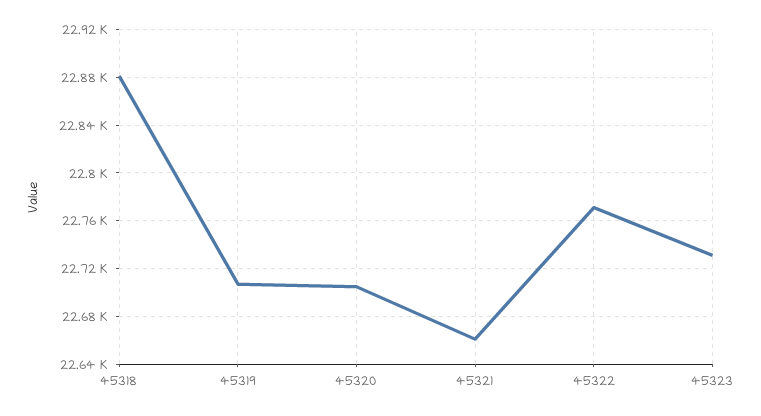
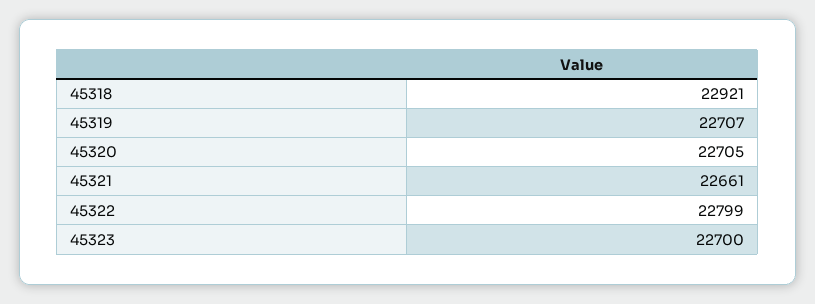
45318: 22880 -> 22921
45322: 22770 -> 22799
45323: 22730 -> 22700

